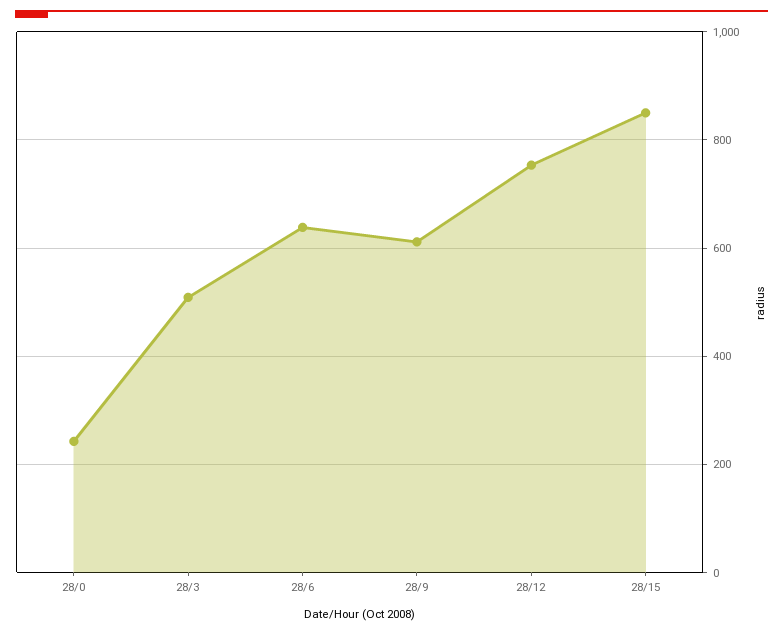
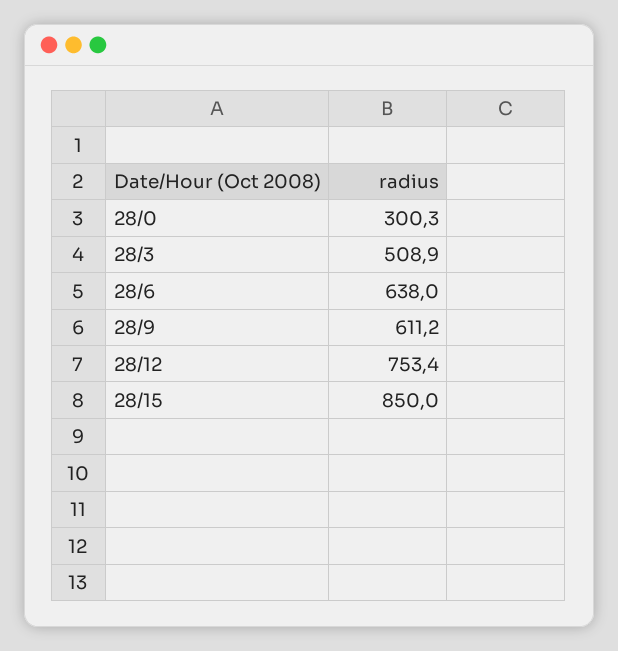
28/0: 240 -> 300.3

